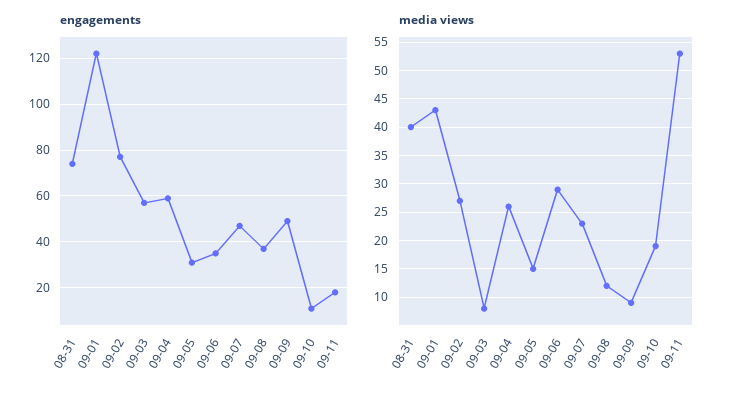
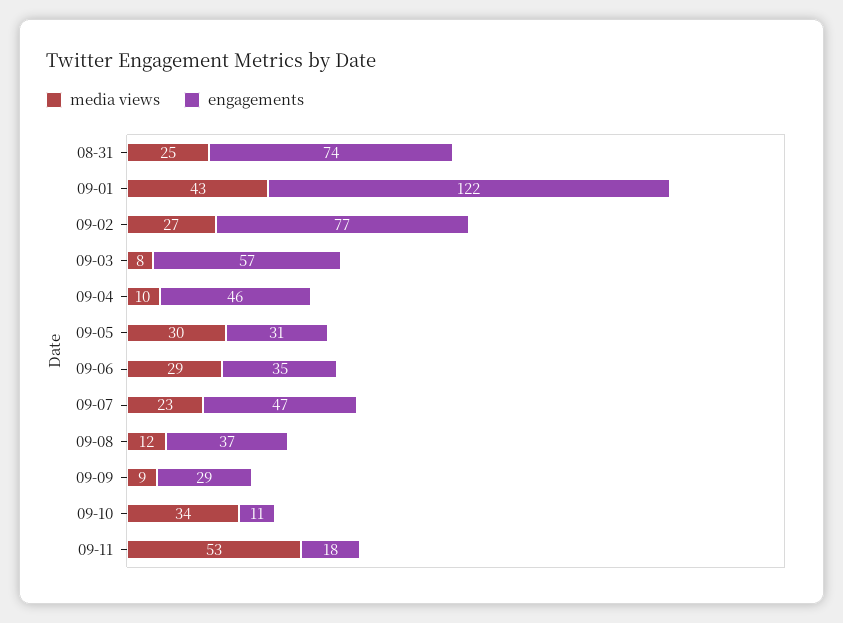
engagements, 09-04: 60 -> 46
engagements, 09-09: 50 -> 29
media views, 08-31: 40 -> 25
media views, 09-04: 25 -> 10
media views, 09-05: 15 -> 30
media views, 09-10: 20 -> 34

